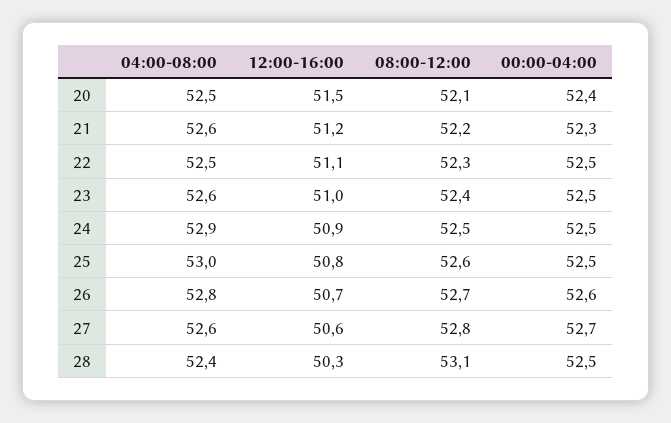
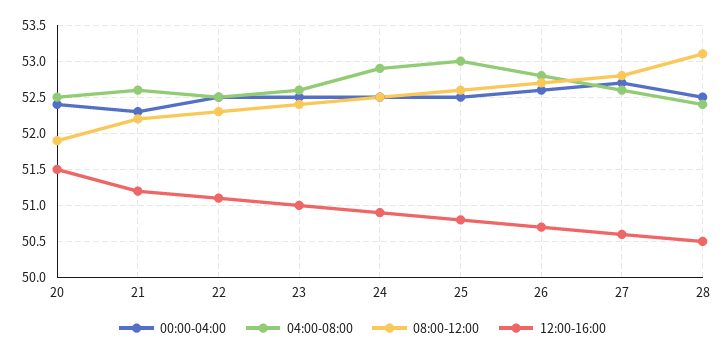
08:00-12:00, 20: 52.1 -> 51.9
12:00-16:00, 28: 50.3 -> 50.5

